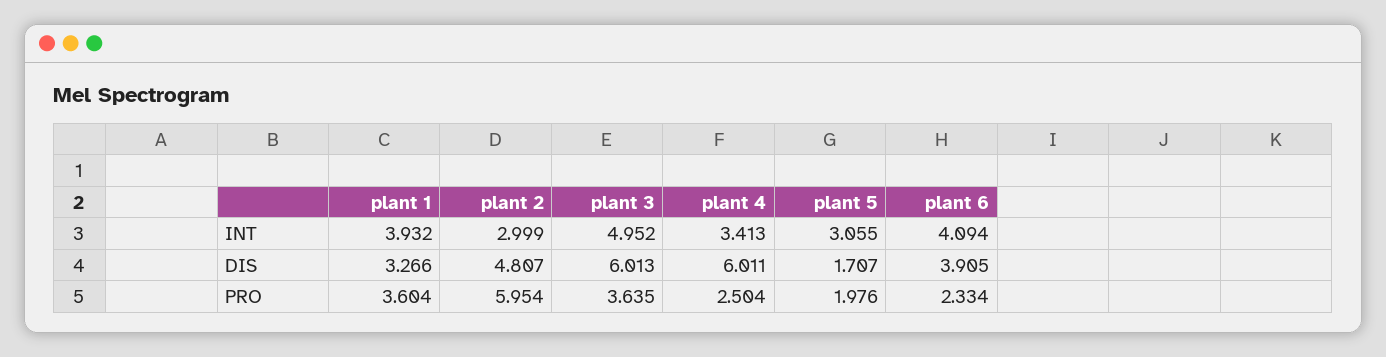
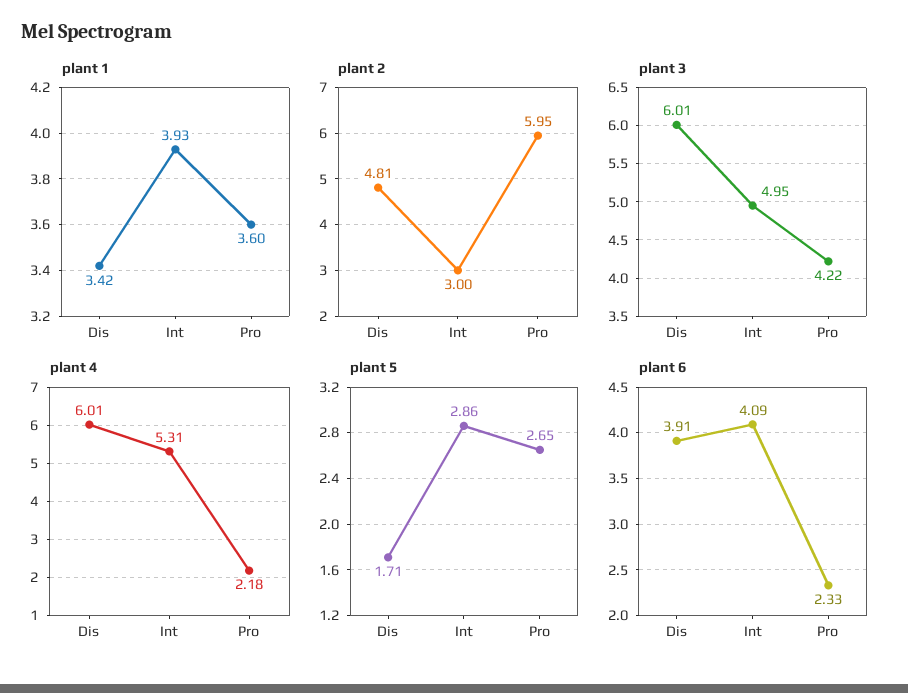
plant 4, INT: 3.413 -> 5.31
plant 5, INT: 3.055 -> 2.86
plant 1, DIS: 3.266 -> 3.42
plant 3, PRO: 3.635 -> 4.22
plant 4, PRO: 2.504 -> 2.18
plant 5, PRO: 1.976 -> 2.65

